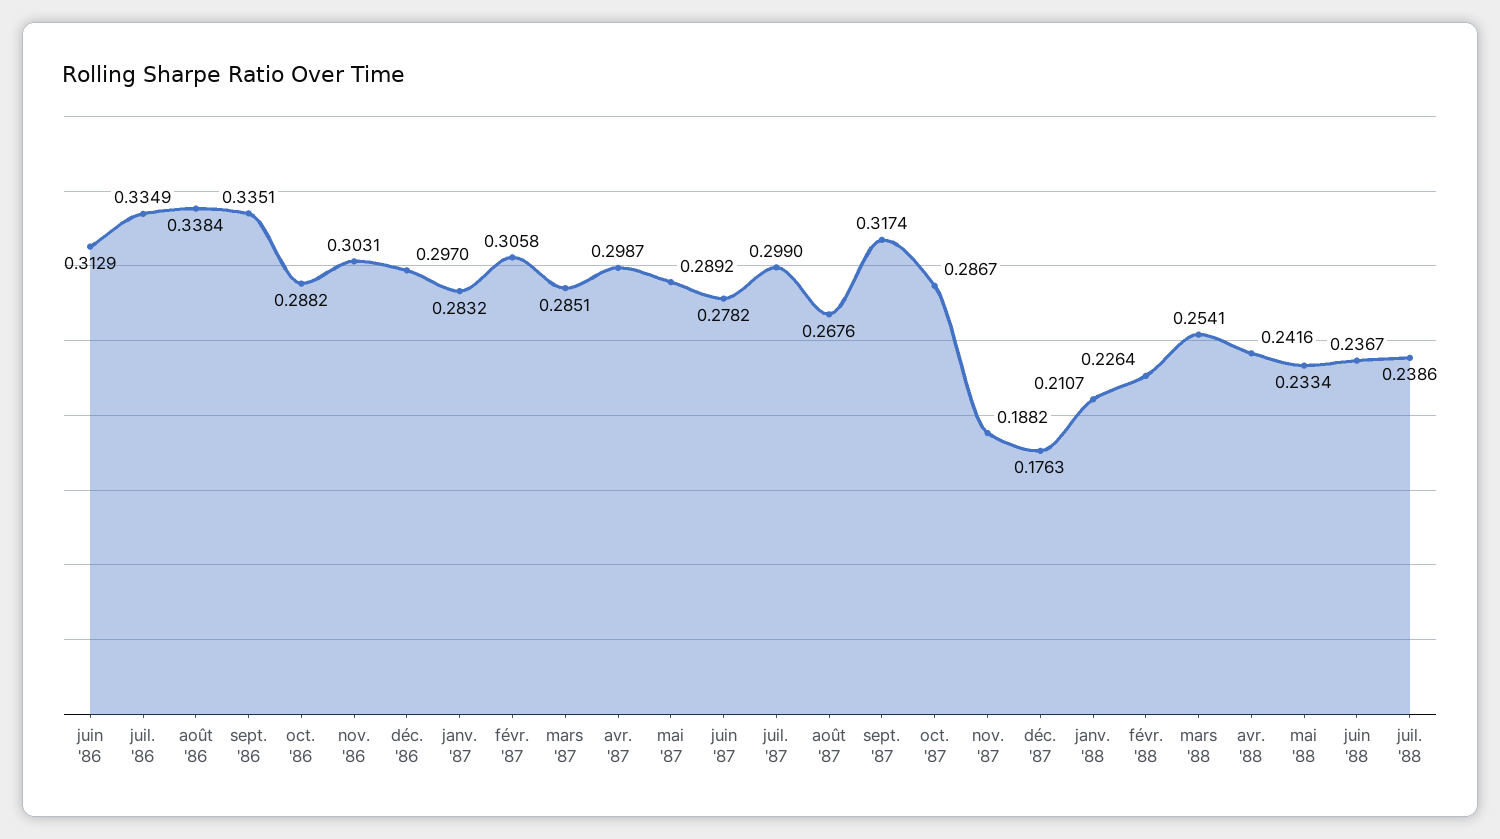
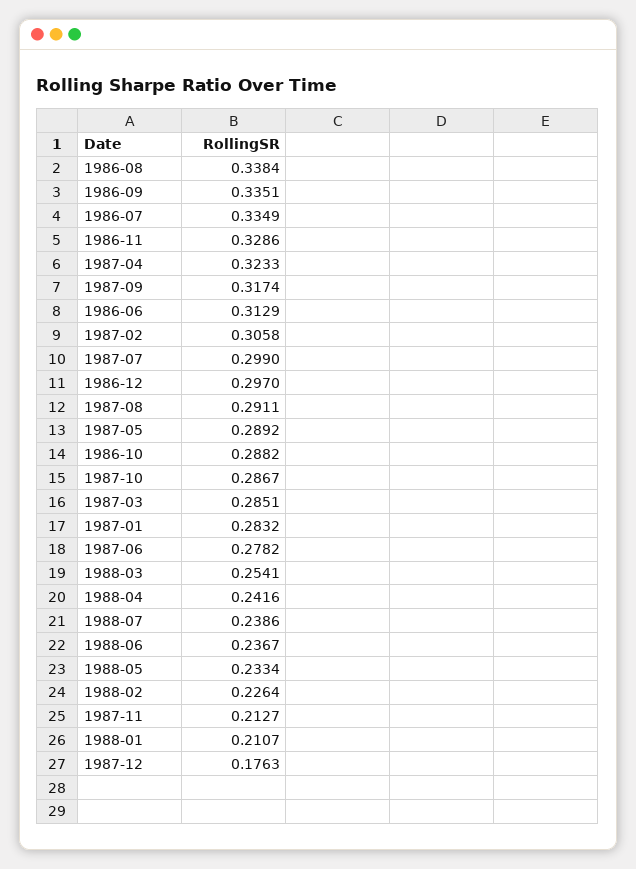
nov. '86: 0.3031 -> 0.3286
avr. '87: 0.2987 -> 0.3233
août '87: 0.2676 -> 0.2911
nov. '87: 0.1882 -> 0.2127

